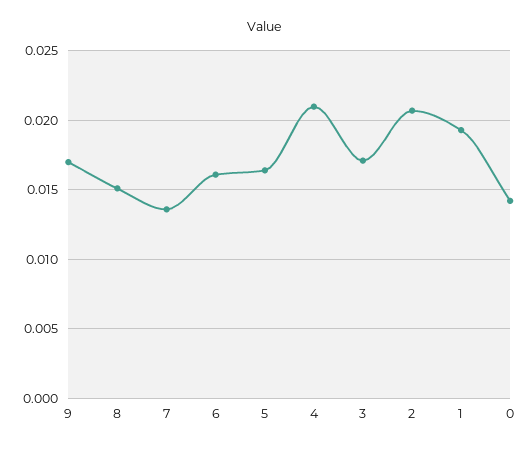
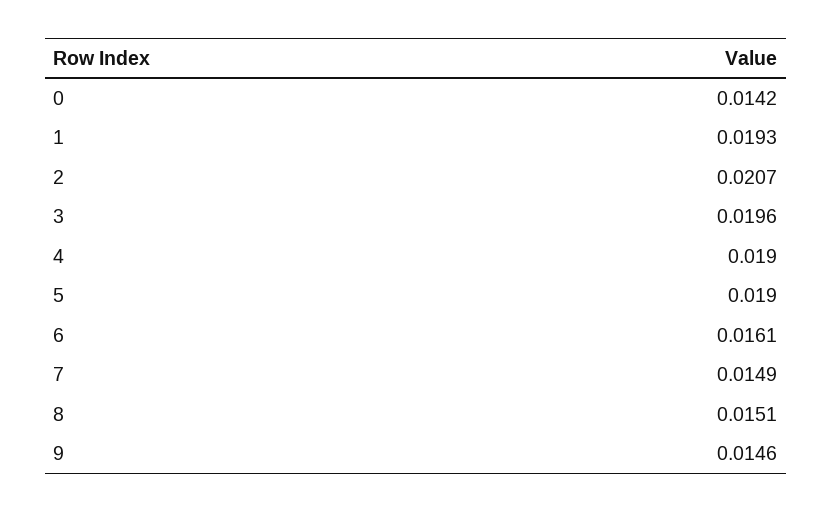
9: 0.017 -> 0.0146
7: 0.0135 -> 0.0149
5: 0.0165 -> 0.019
4: 0.021 -> 0.019
3: 0.017 -> 0.0196

